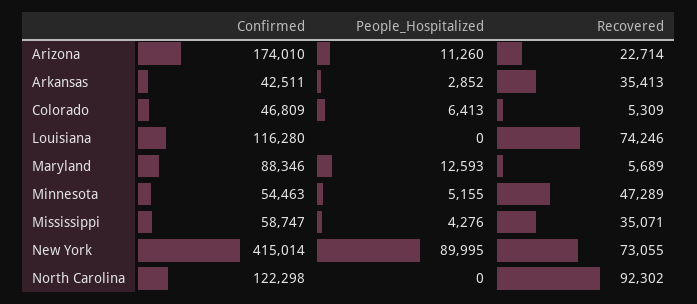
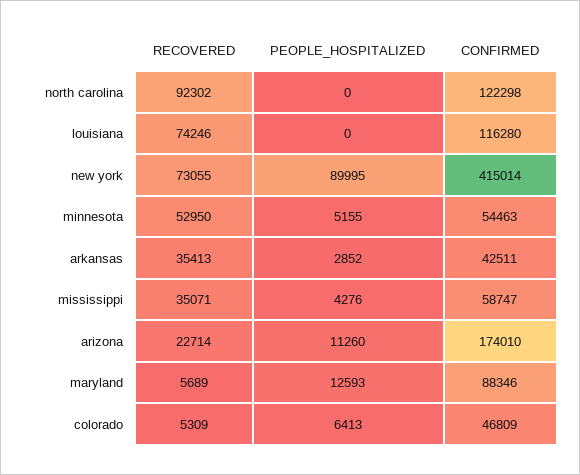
Recovered, Minnesota: 47289 -> 52950

